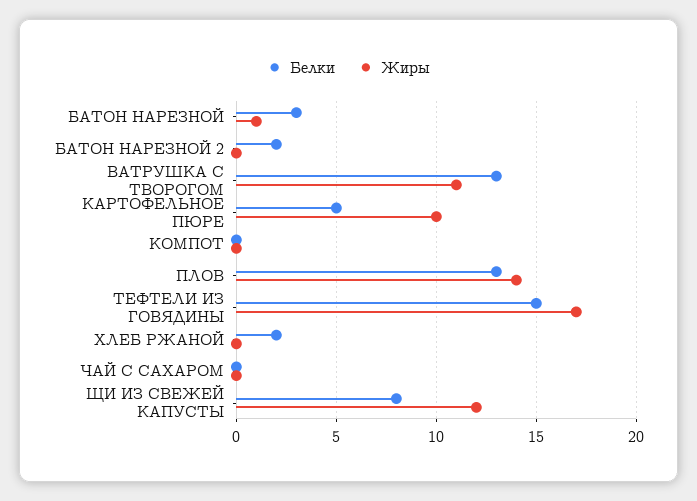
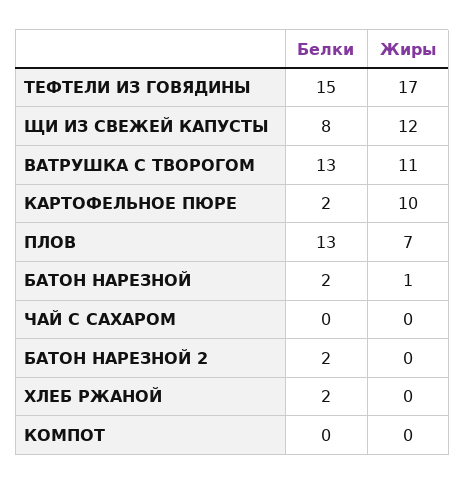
Белки, БАТОН НАРЕЗНОЙ: 3 -> 2
Белки, КАРТОФЕЛЬНОЕ ПЮРЕ: 5 -> 2
Жиры, ПЛОВ: 14 -> 7

